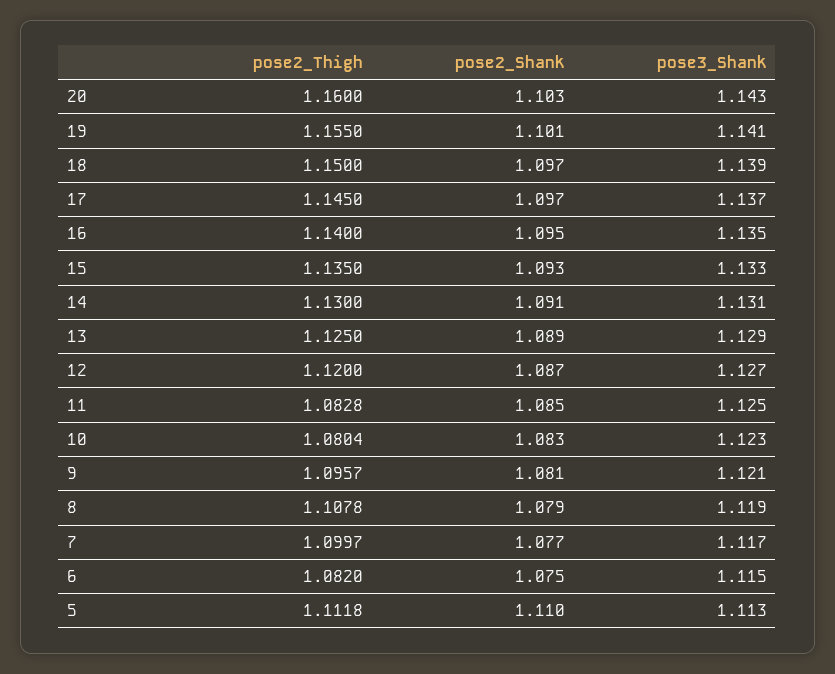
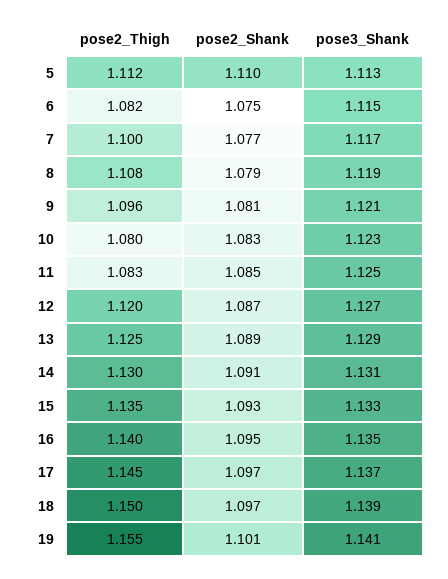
pose2_Thigh, 20: 1.16 -> none
pose2_Shank, 20: 1.103 -> none
pose3_Shank, 20: 1.143 -> none

